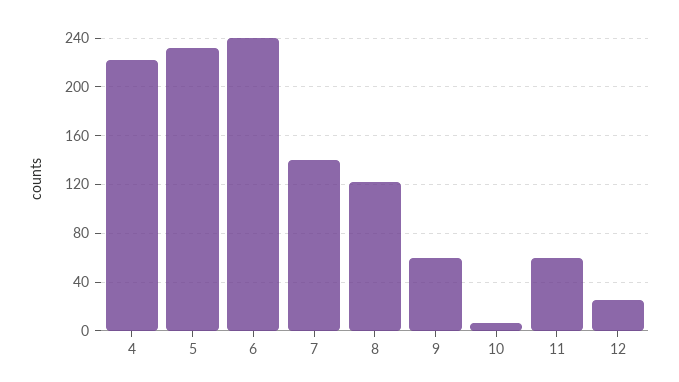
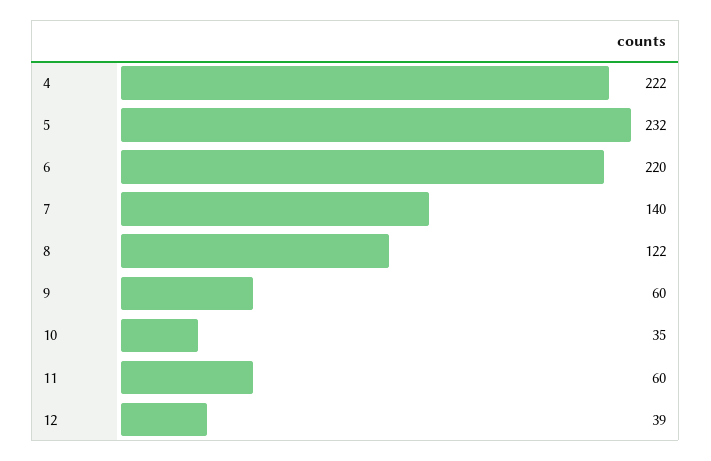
6: 240 -> 220
10: 5 -> 35
12: 25 -> 39

